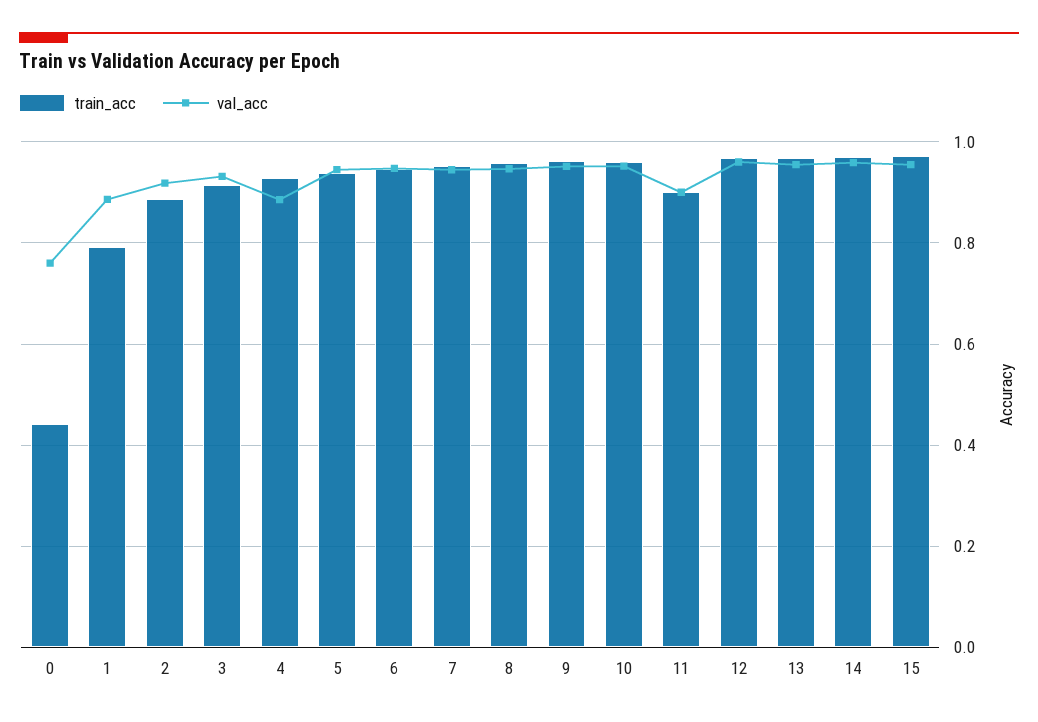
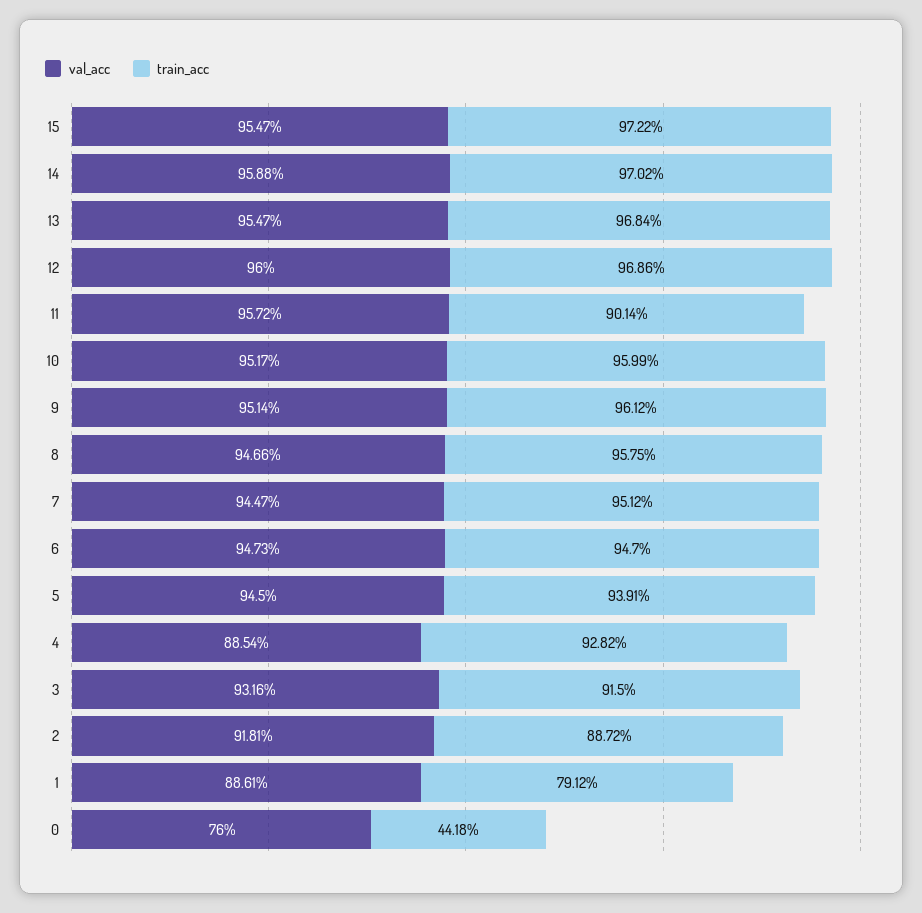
val_acc, 11: 0.9 -> 0.9572

